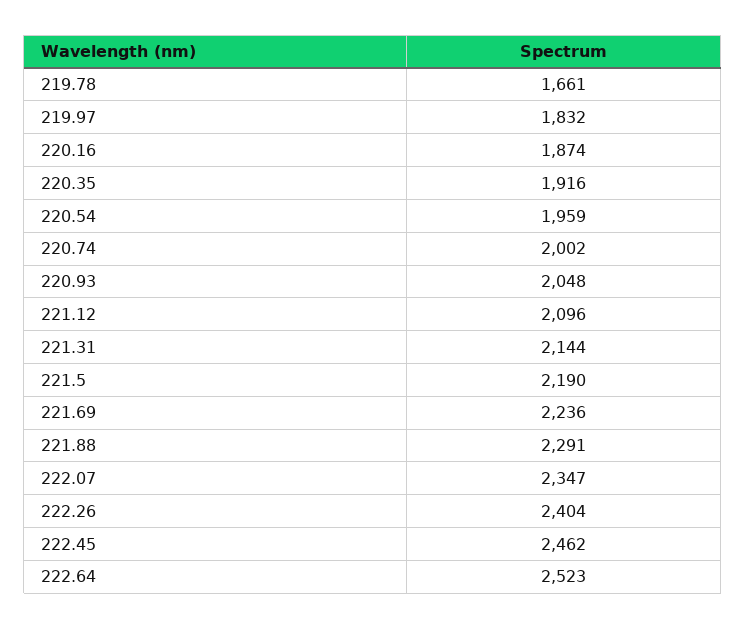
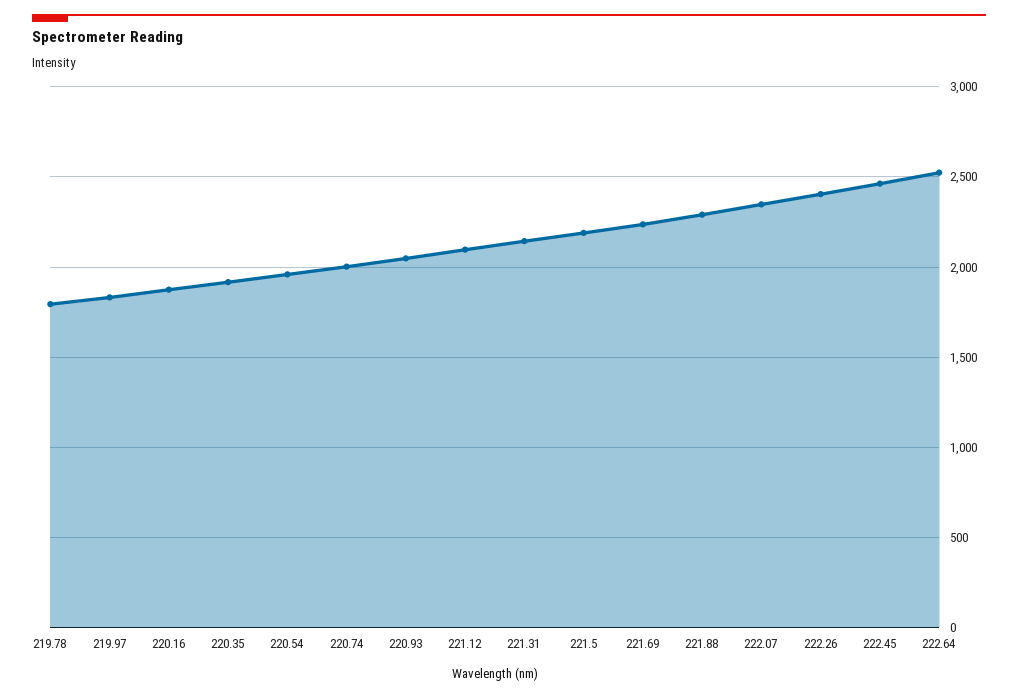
219.78: 1661 -> 1800

